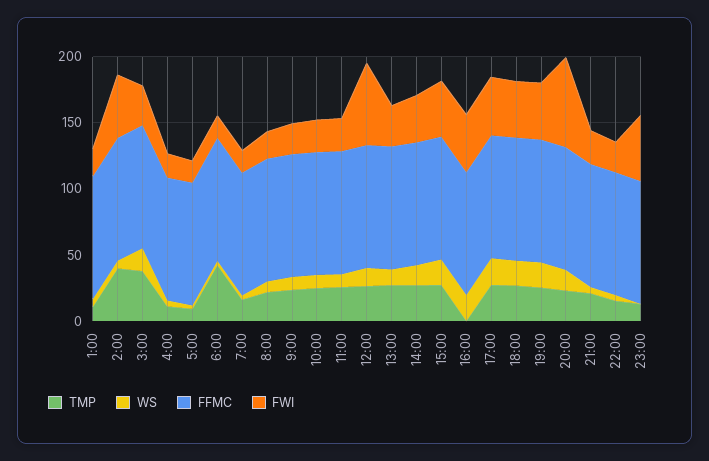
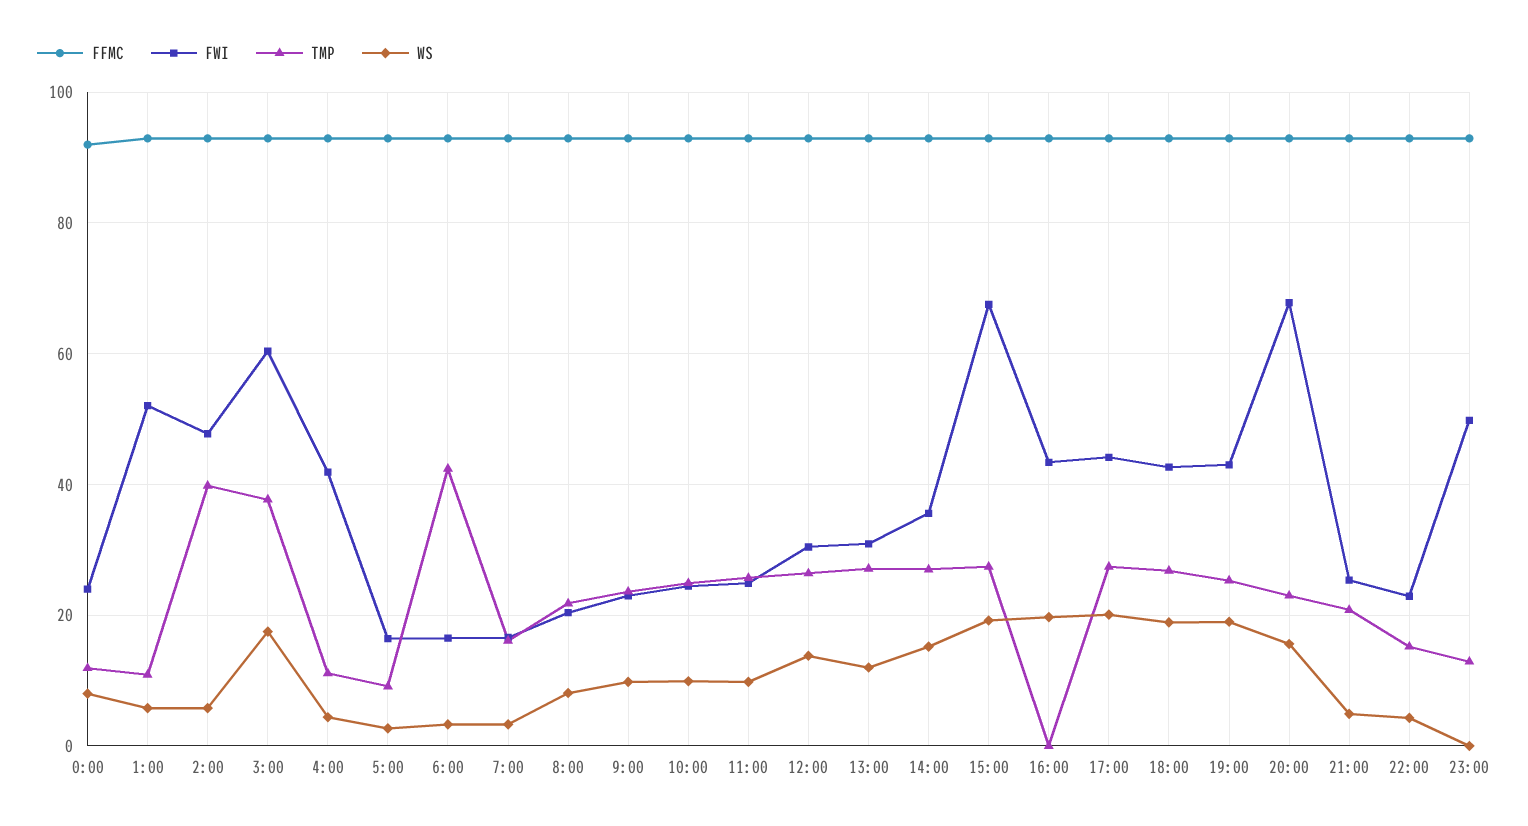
FWI, 1:00: 20 -> 52
FWI, 3:00: 30 -> 60
FWI, 4:00: 20 -> 42
FWI, 12:00: 60 -> 30
FWI, 15:00: 40 -> 68
FFMC, 0:00: none -> 92
FWI, 0:00: none -> 24
TMP, 0:00: none -> 12
WS, 0:00: none -> 8

